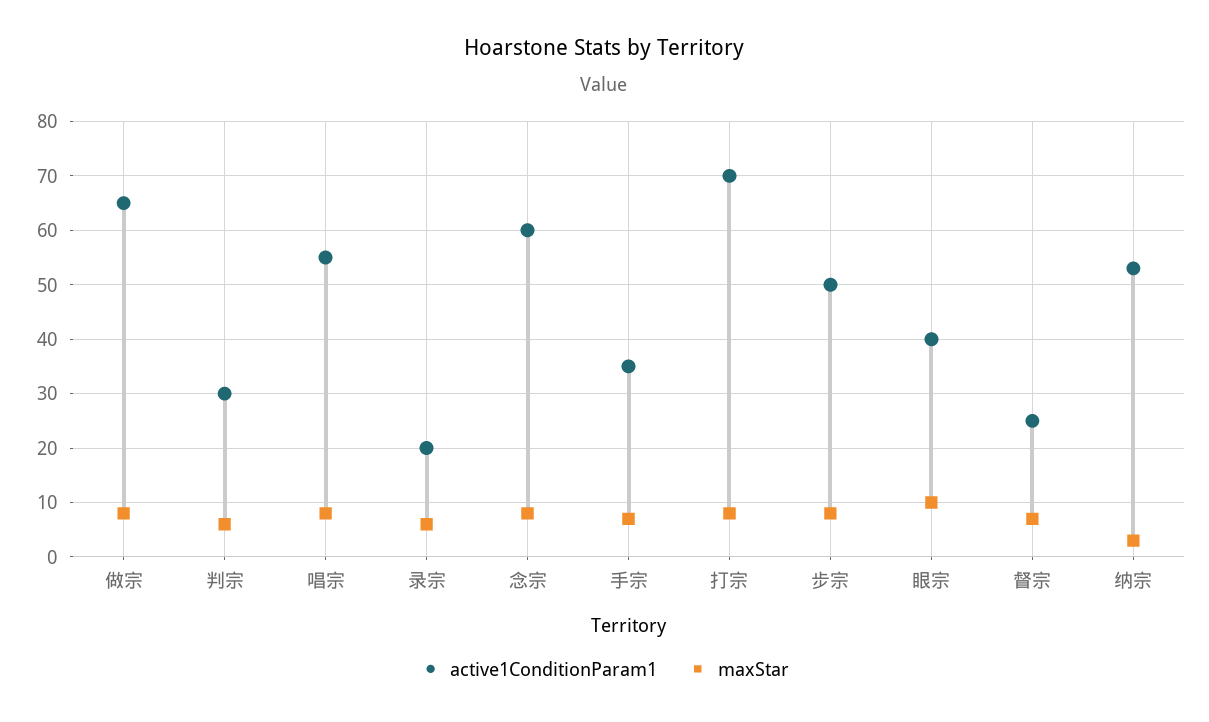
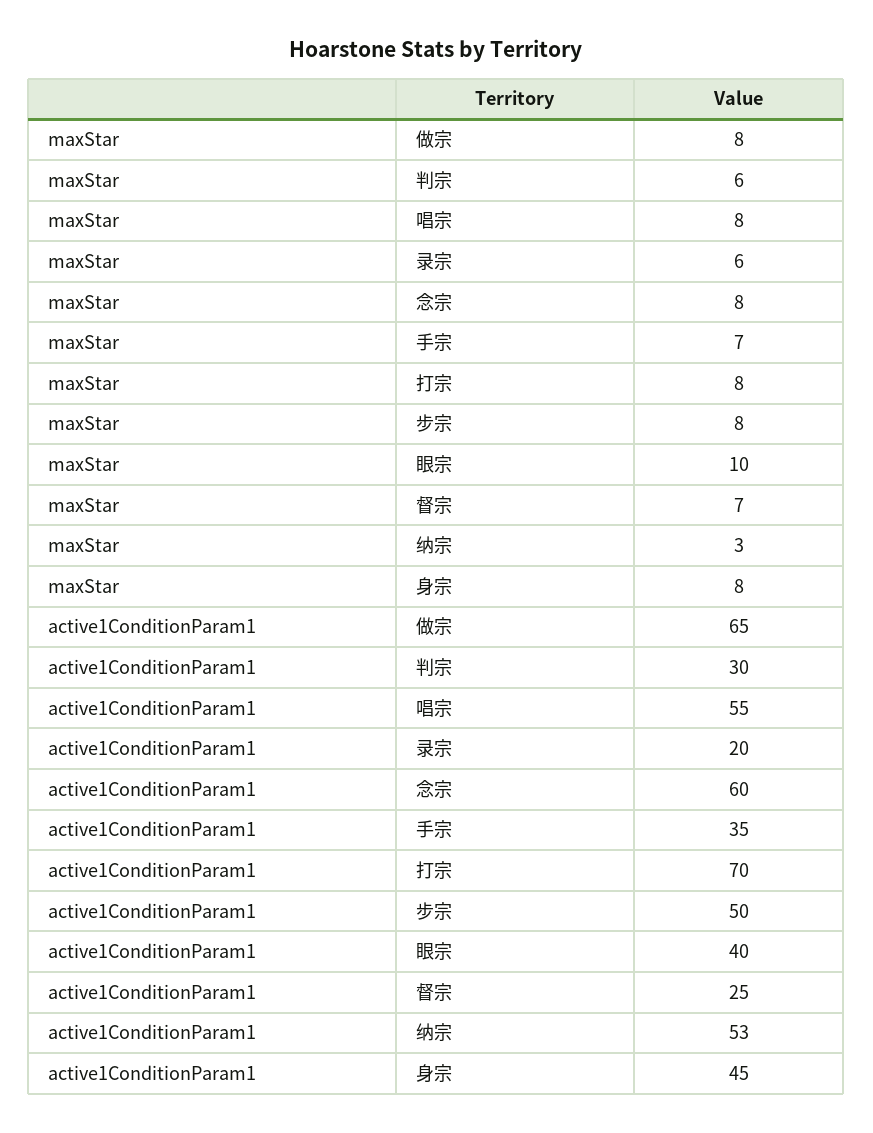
maxStar, 身宗: none -> 8
active1ConditionParam1, 身宗: none -> 45

